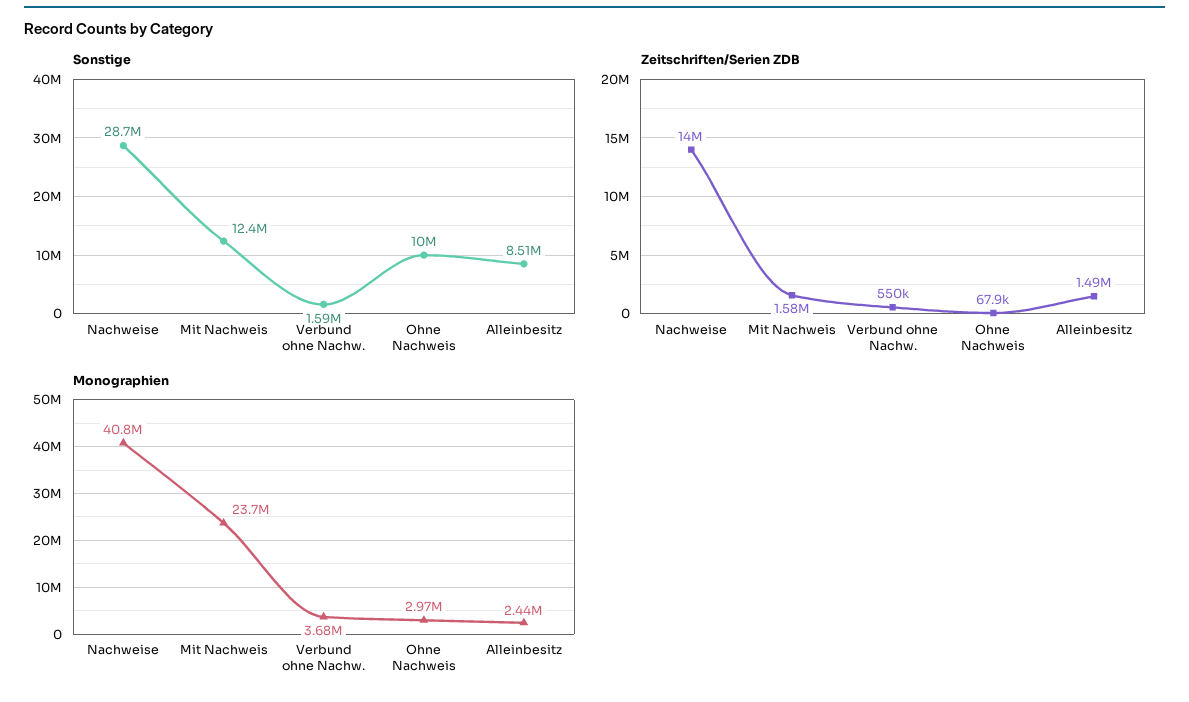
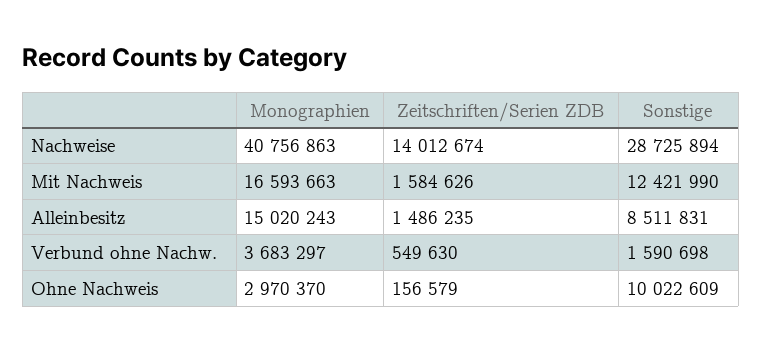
Zeitschriften/Serien ZDB, Ohne Nachweis: 67900 -> 156579
Monographien, Mit Nachweis: 23700000 -> 16593663
Monographien, Alleinbesitz: 2440000 -> 15020243

